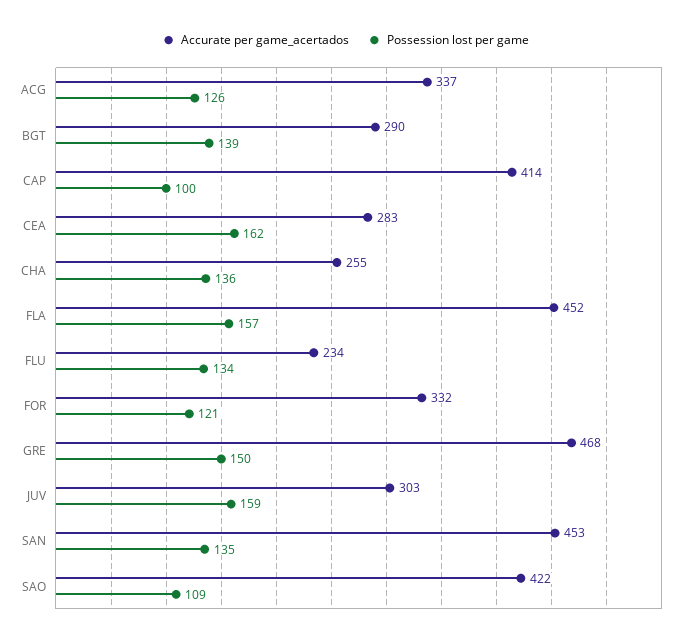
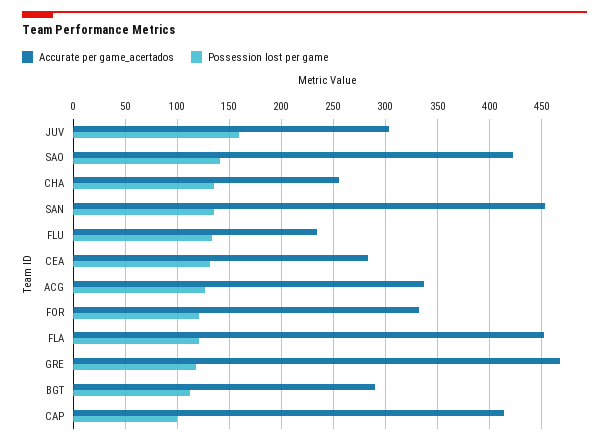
Possession lost per game, BGT: 139 -> 110
Possession lost per game, CEA: 162 -> 130
Possession lost per game, FLA: 157 -> 120
Possession lost per game, GRE: 150 -> 120
Possession lost per game, SAO: 109 -> 140

